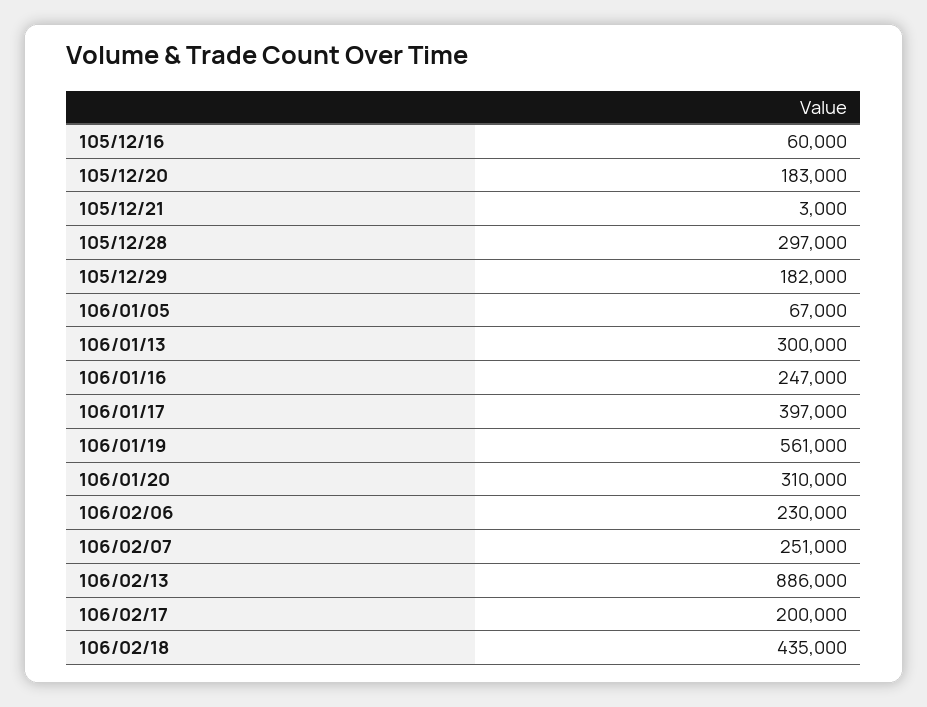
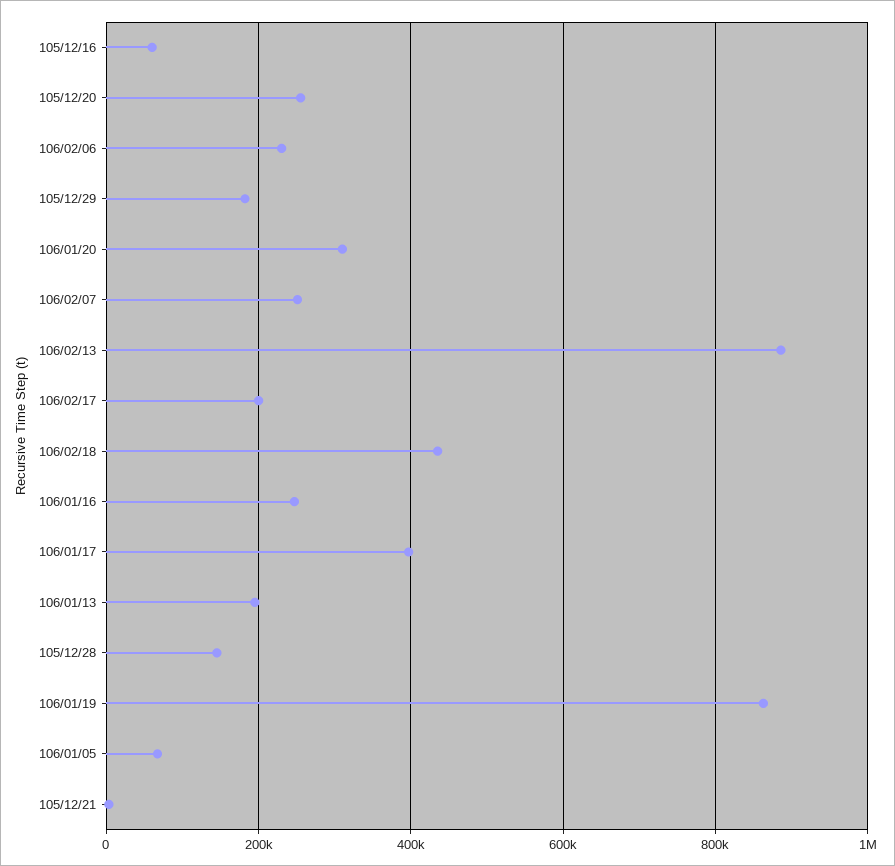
105/12/20: 183000 -> 260000
105/12/28: 297000 -> 140000
106/01/13: 300000 -> 200000
106/01/19: 561000 -> 860000

